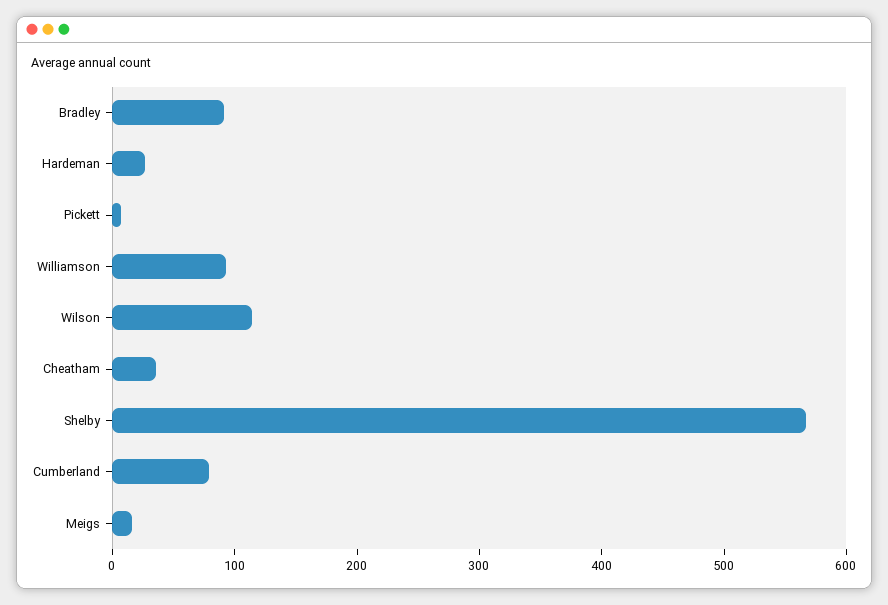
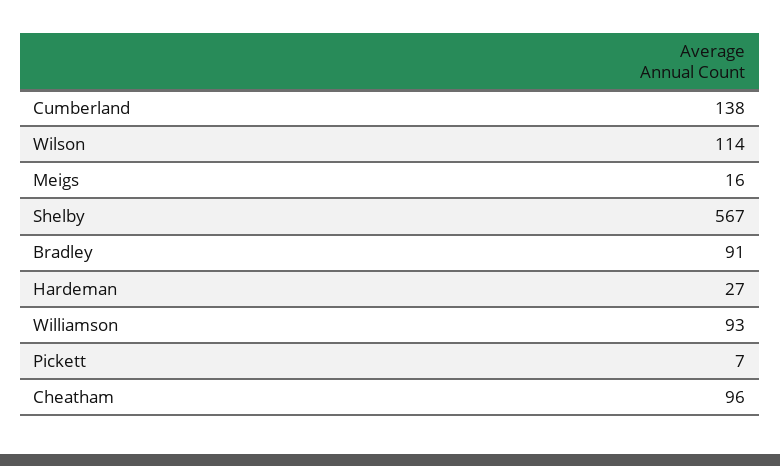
Cheatham: 40 -> 96
Cumberland: 80 -> 138

